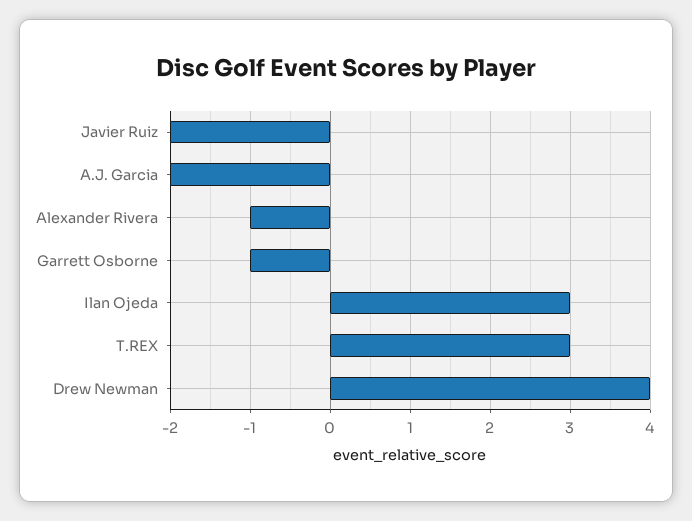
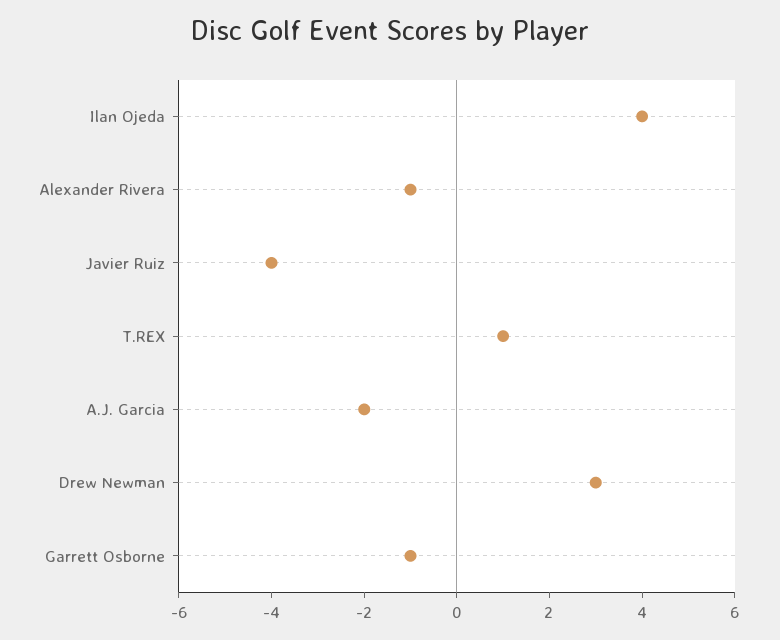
Javier Ruiz: -2 -> -4
Ilan Ojeda: 3 -> 4
T.REX: 3 -> 1
Drew Newman: 4 -> 3

